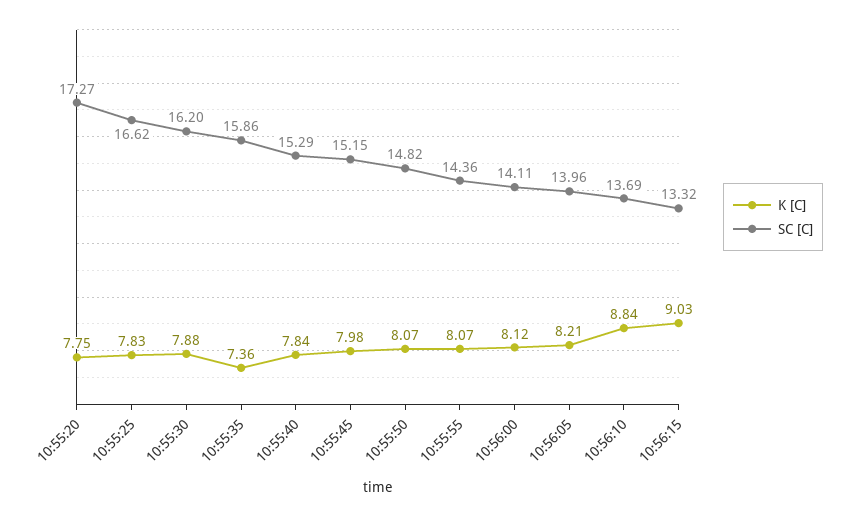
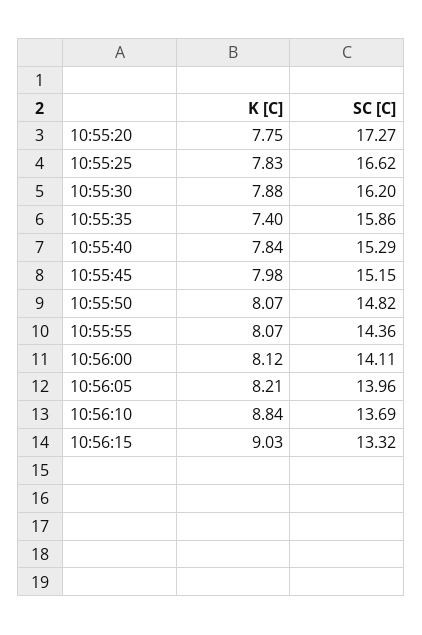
K [C], 10:55:35: 7.36 -> 7.4

